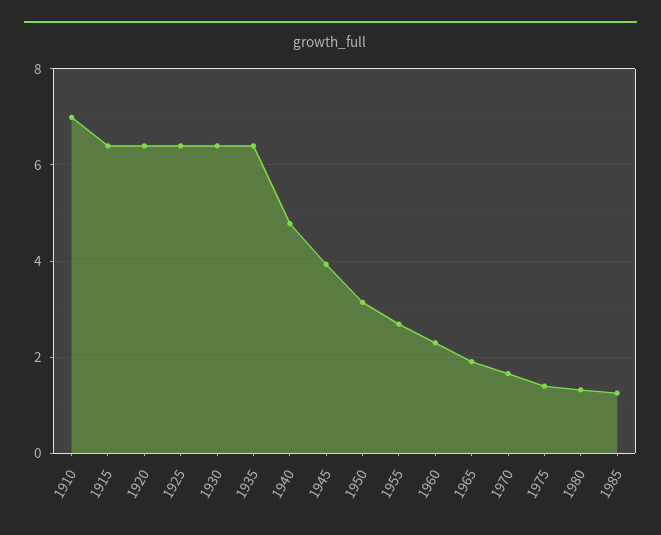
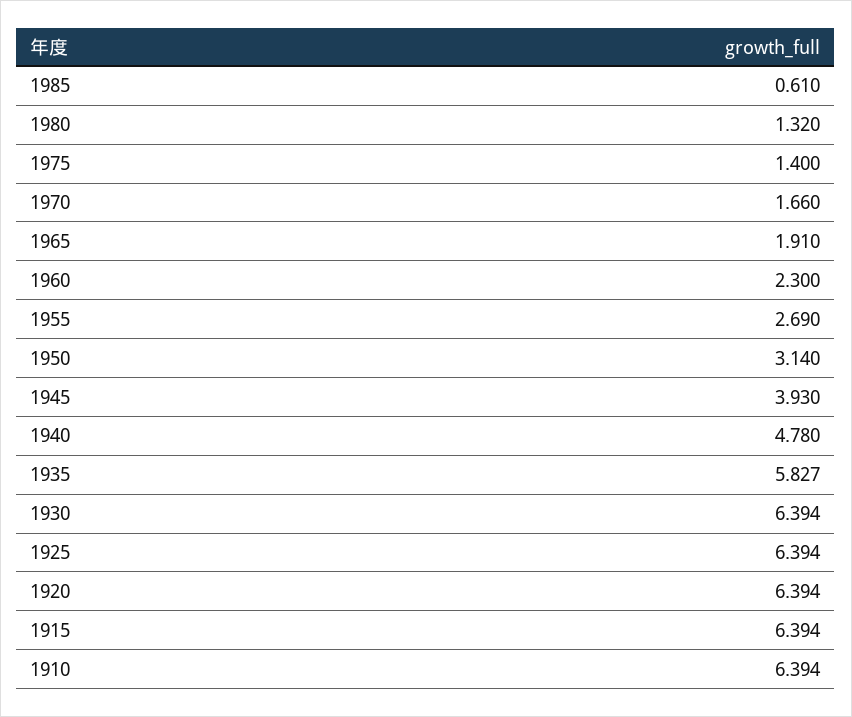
1910: 7 -> 6.394
1935: 6.4 -> 5.827
1985: 1.2 -> 0.61

